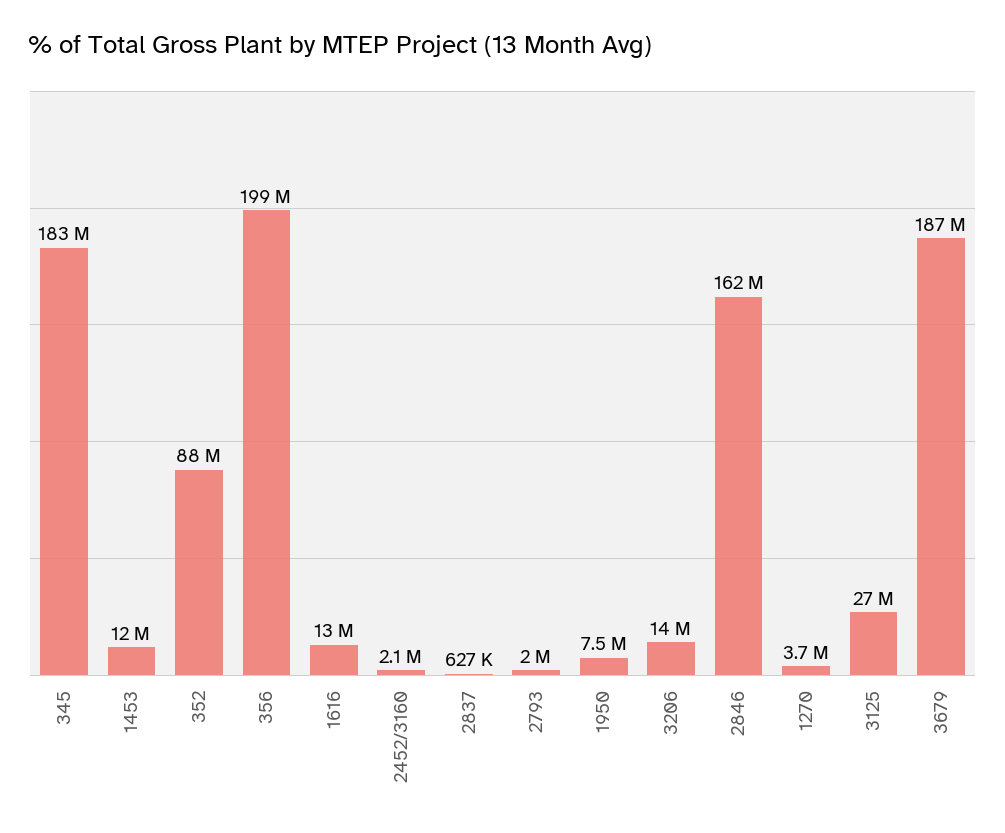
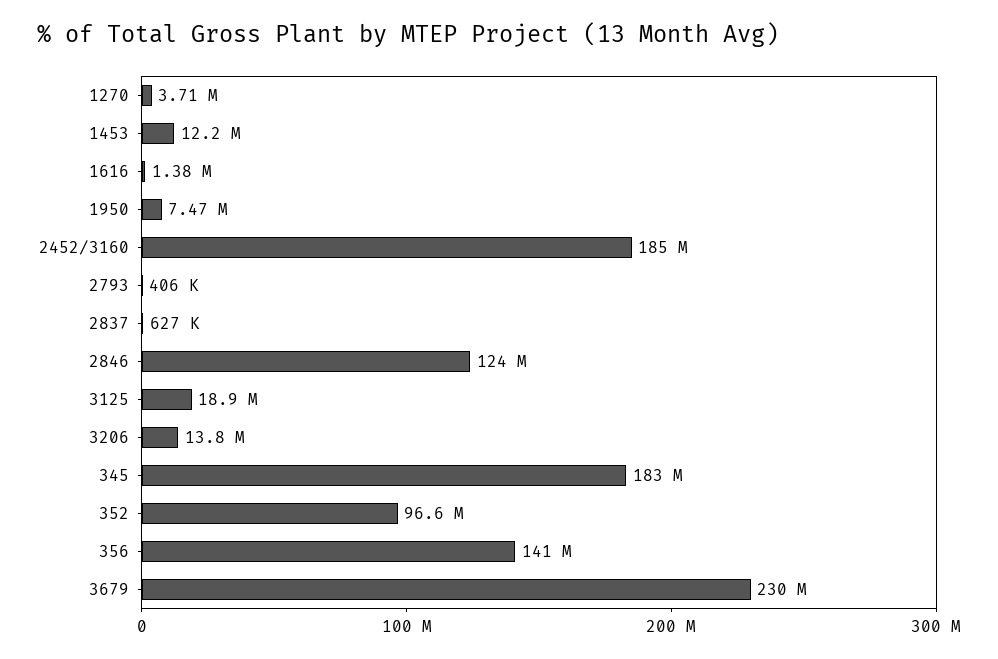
352: 88000000 -> 96600000
356: 199000000 -> 141000000
1616: 13000000 -> 1380000
2452/3160: 2100000 -> 185000000
2793: 2000000 -> 406000
2846: 162000000 -> 124000000
3125: 27000000 -> 18900000
3679: 187000000 -> 230000000

